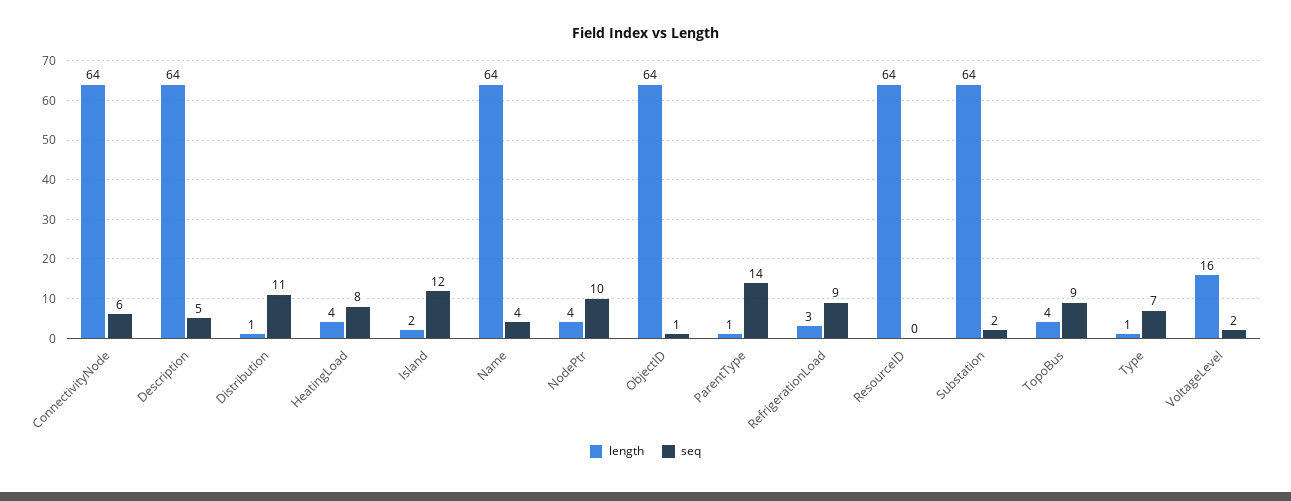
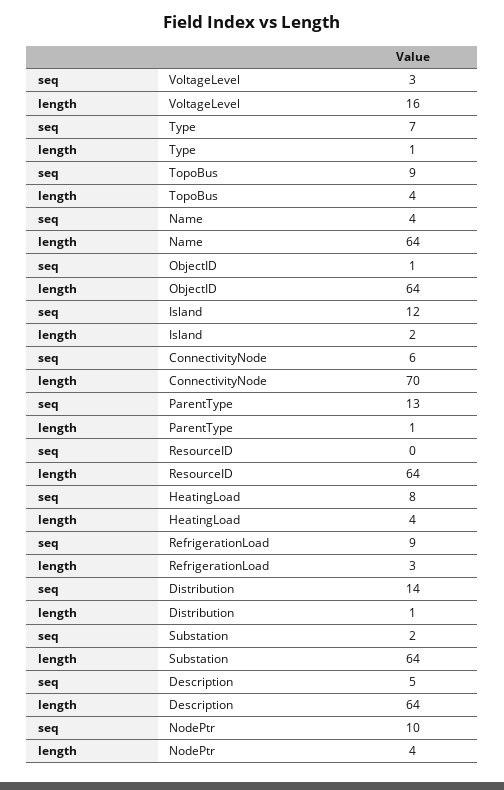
length, ConnectivityNode: 64 -> 70
seq, Distribution: 11 -> 14
seq, ParentType: 14 -> 13
seq, VoltageLevel: 2 -> 3

